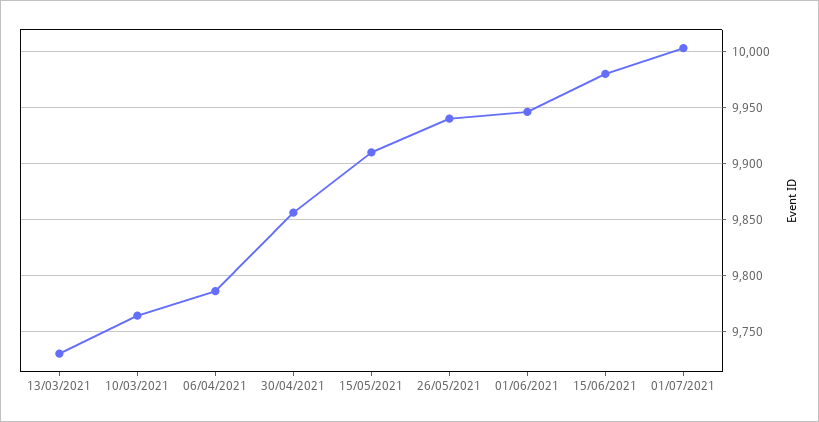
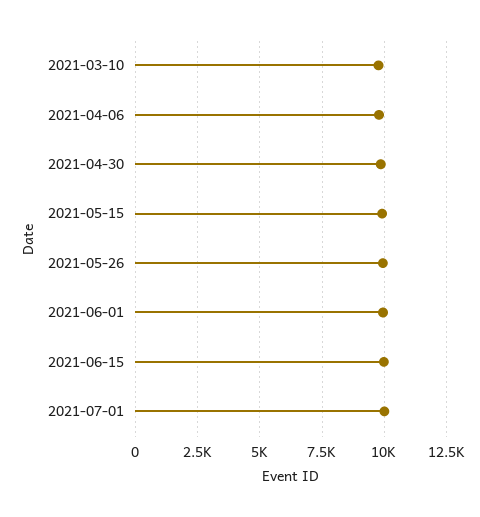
13/03/2021: 9730 -> none

